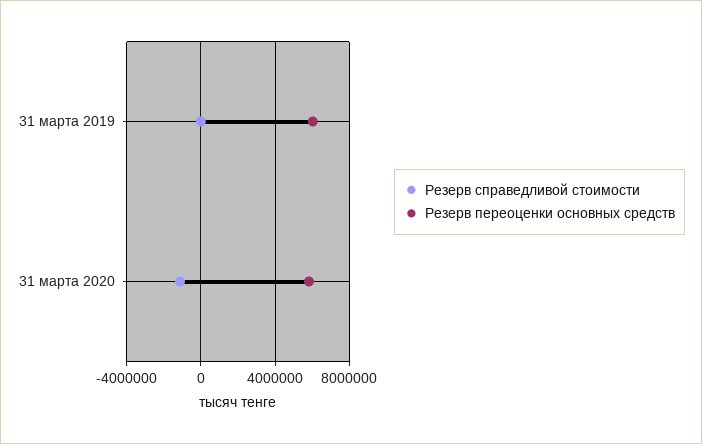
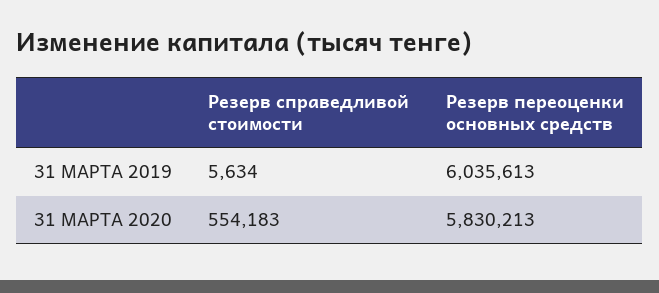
Резерв справедливой стоимости, 31 марта 2020: -1000000 -> 554183

